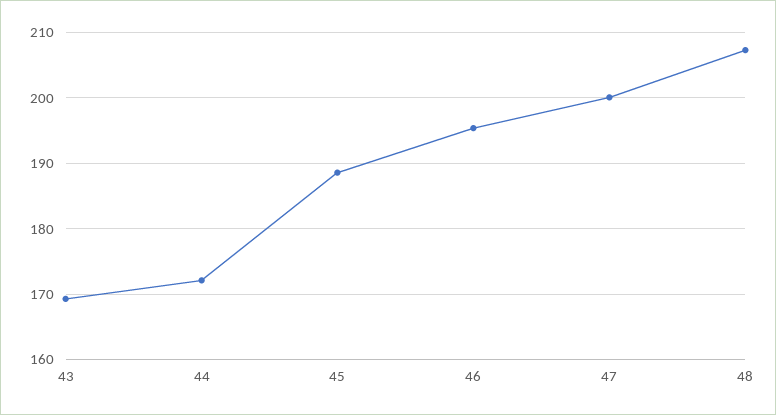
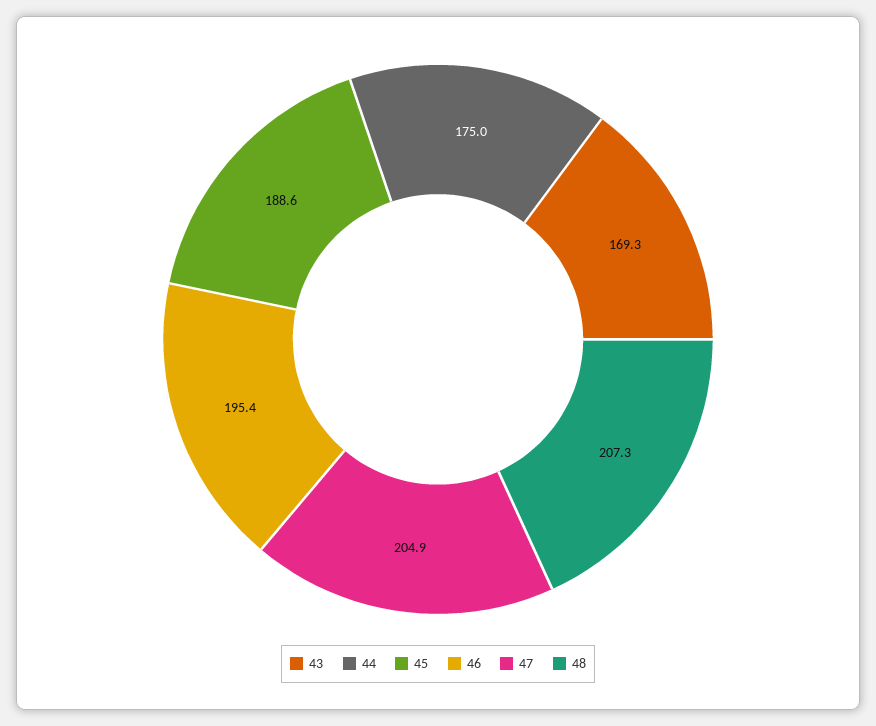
44: 172 -> 175
47: 200 -> 204.9

